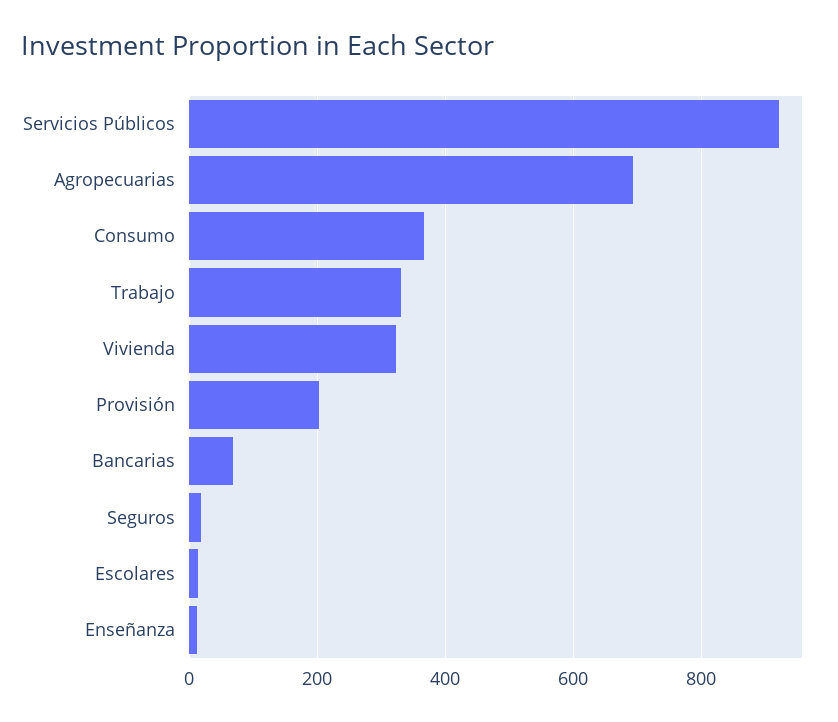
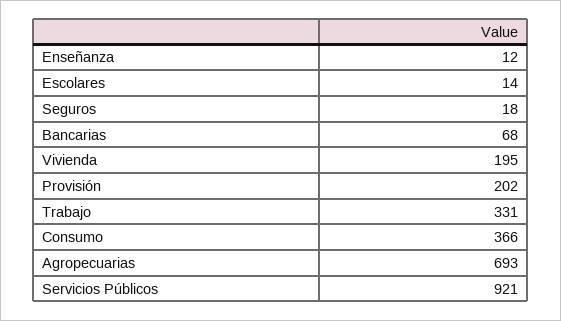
Vivienda: 320 -> 195

